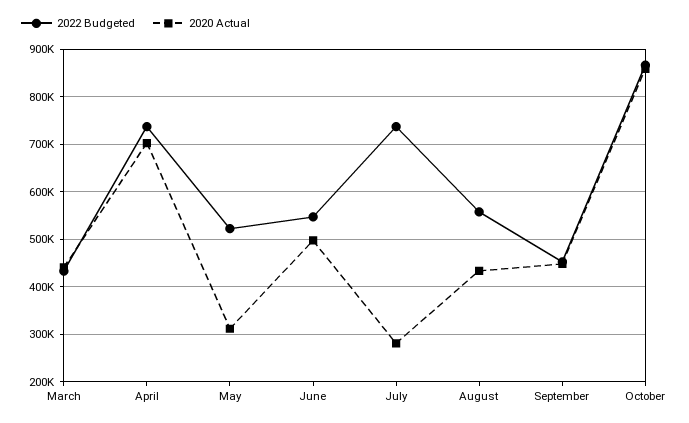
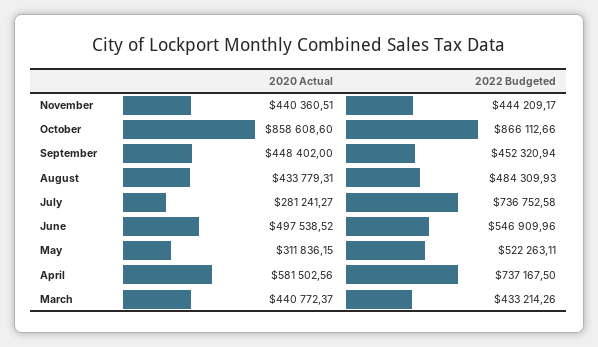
2020 Actual, April: 700000 -> 581502.56
2022 Budgeted, August: 560000 -> 484309.93
2020 Actual, November: none -> 440360.51
2022 Budgeted, November: none -> 444209.17

